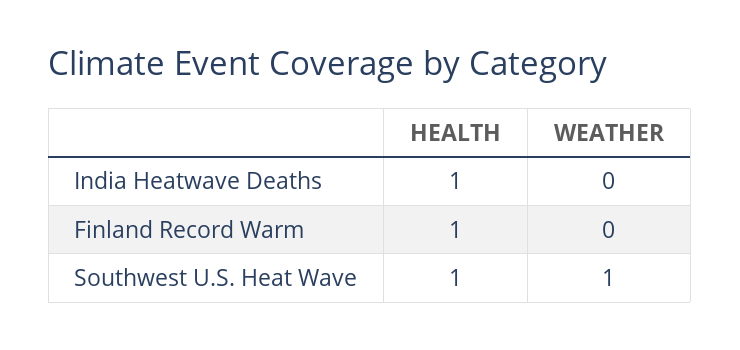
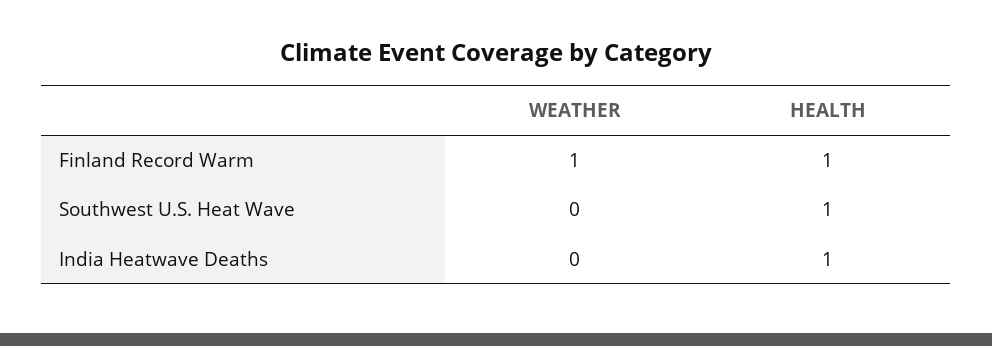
WEATHER, Finland Record Warm: 0 -> 1
WEATHER, Southwest U.S. Heat Wave: 1 -> 0

